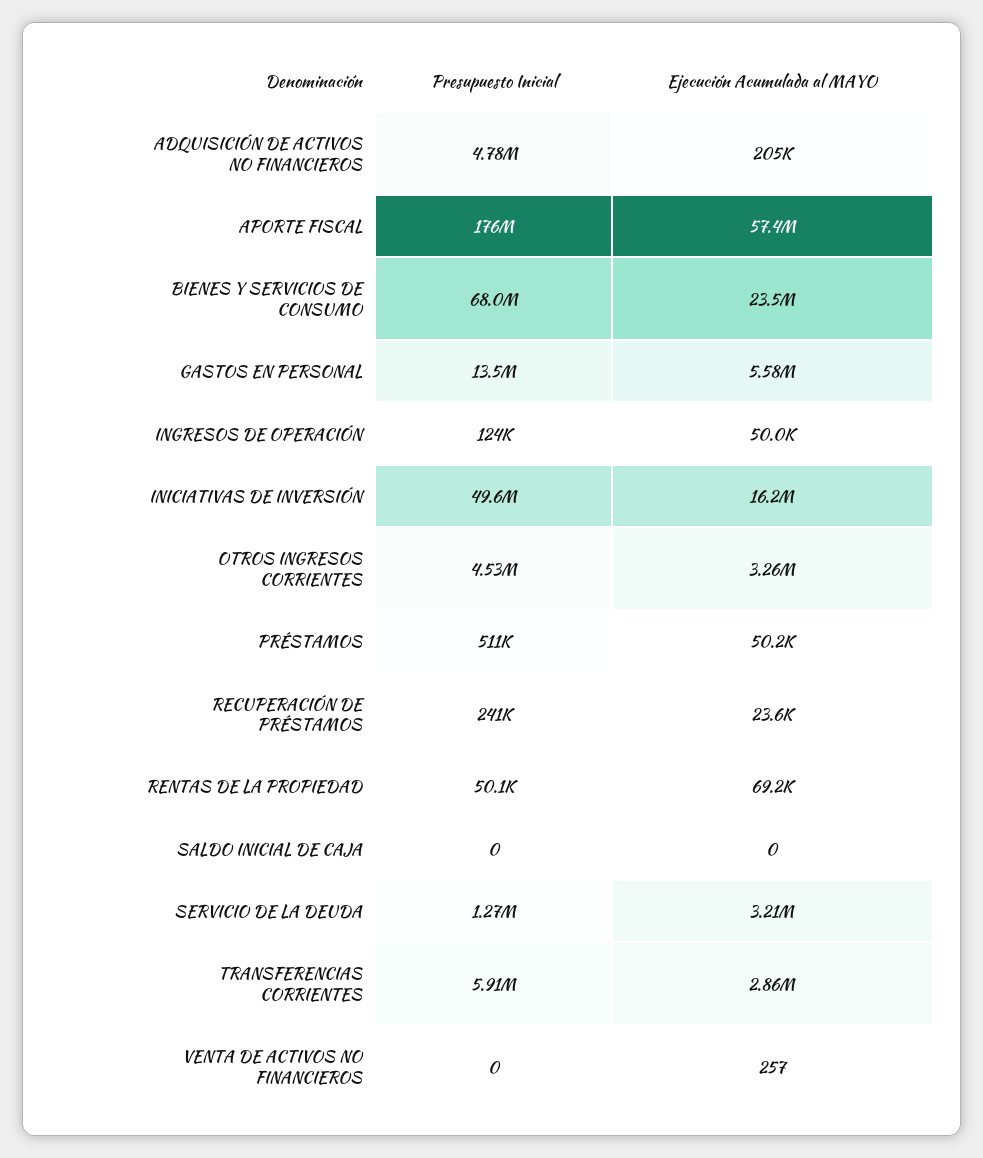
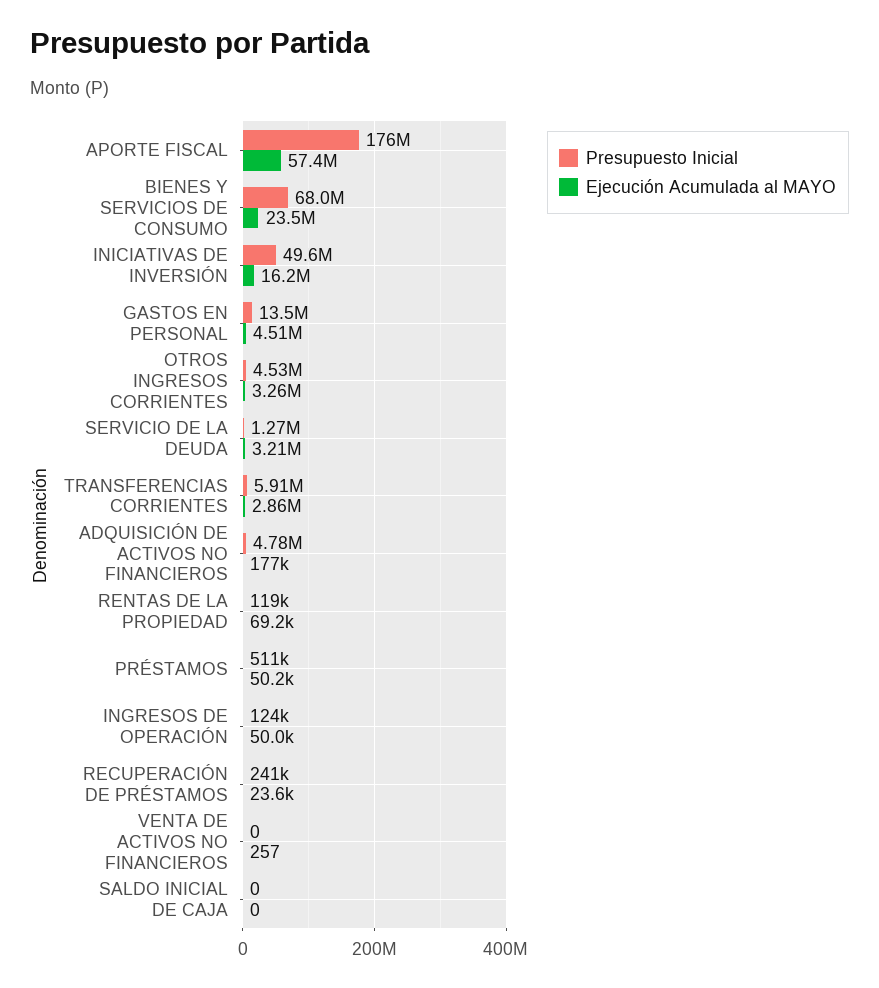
Ejecución Acumulada al MAYO, ADQUISICIÓN DE ACTIVOS NO FINANCIEROS: 205000 -> 177000
Ejecución Acumulada al MAYO, GASTOS EN PERSONAL: 5580000 -> 4510000
Presupuesto Inicial, RENTAS DE LA PROPIEDAD: 50100 -> 119000

